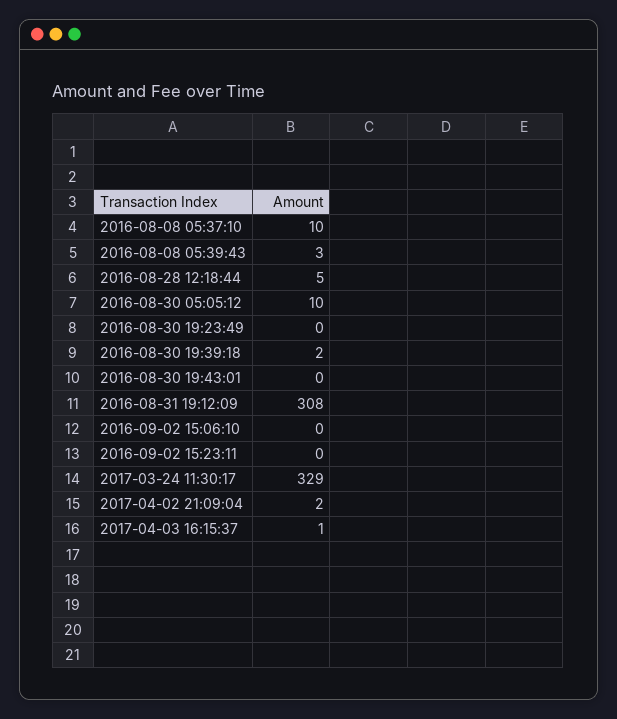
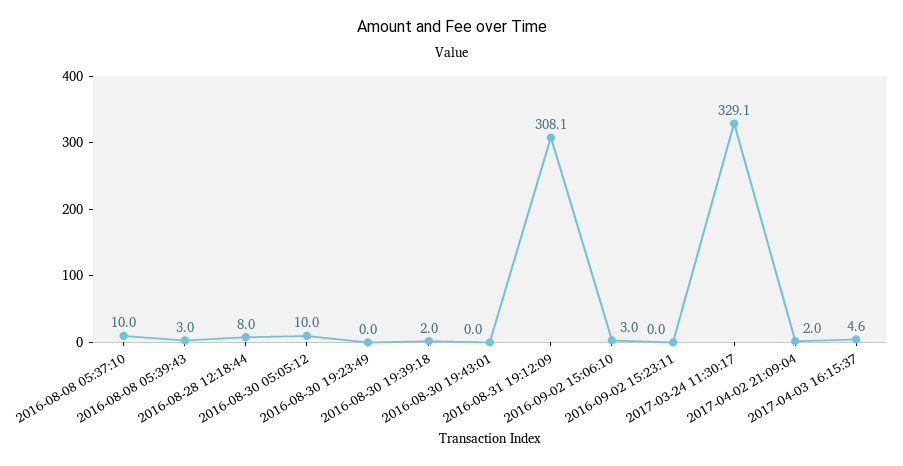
2016-08-28 12:18:44: 5 -> 8
2016-09-02 15:06:10: 0 -> 3
2017-04-03 16:15:37: 1 -> 4.6

